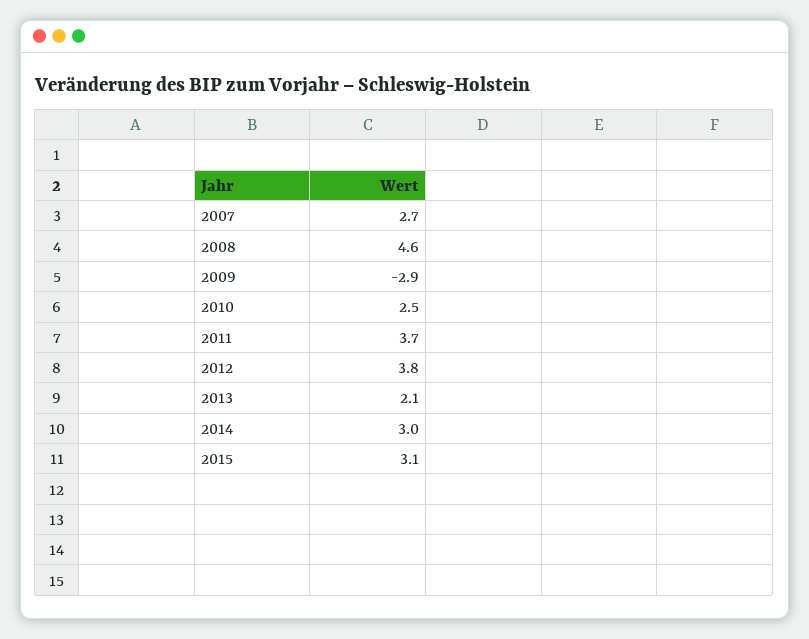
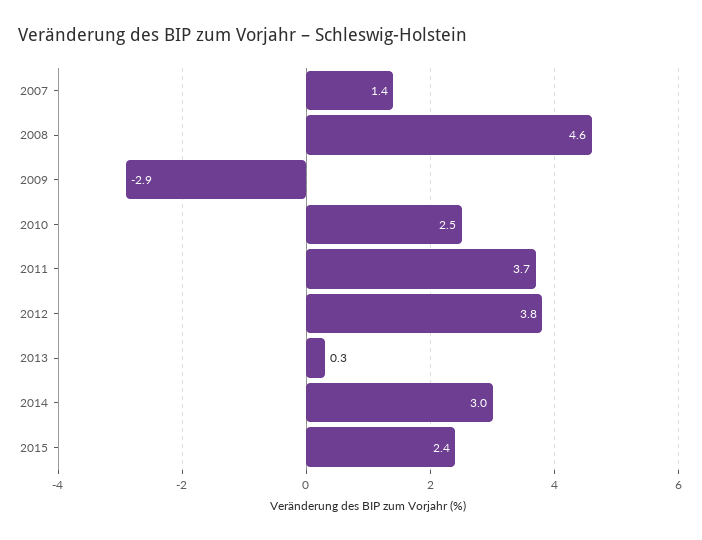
2007: 2.7 -> 1.4
2013: 2.1 -> 0.3
2015: 3.1 -> 2.4

